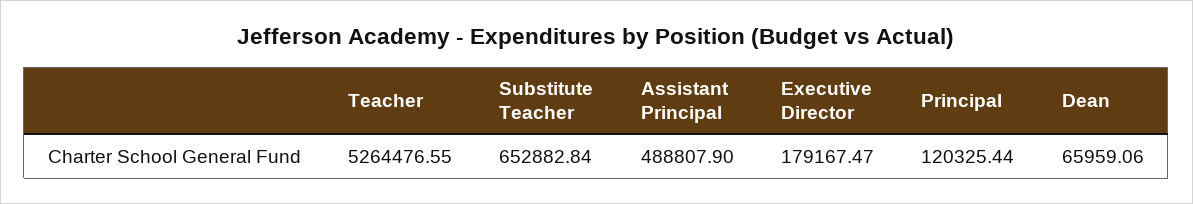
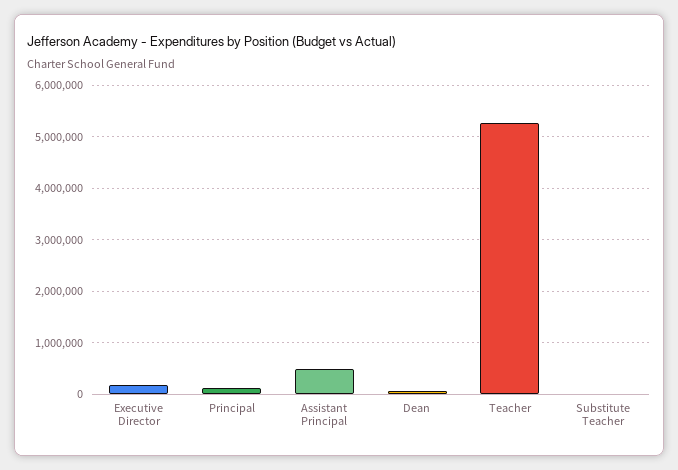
Substitute Teacher: 652882.84 -> 0

